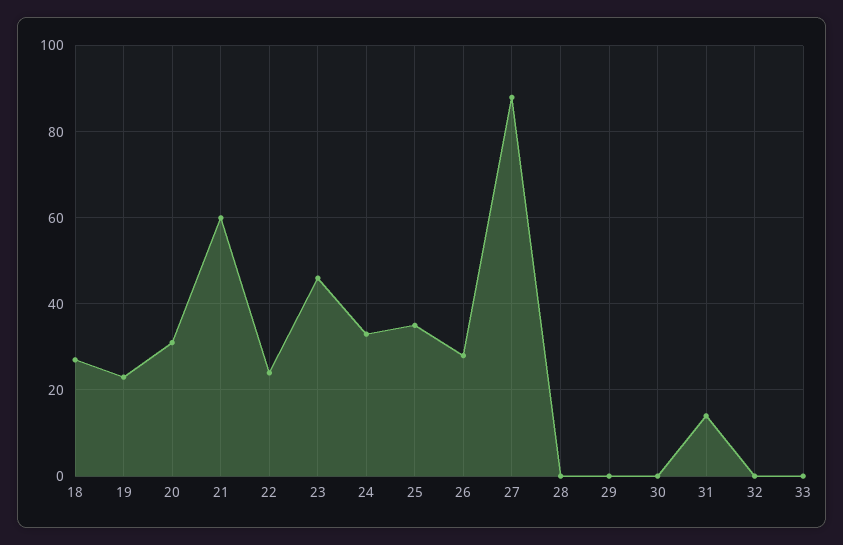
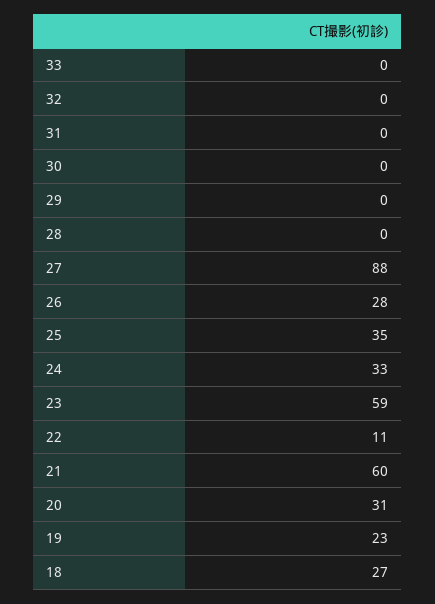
22: 25 -> 11
23: 45 -> 59
31: 15 -> 0

